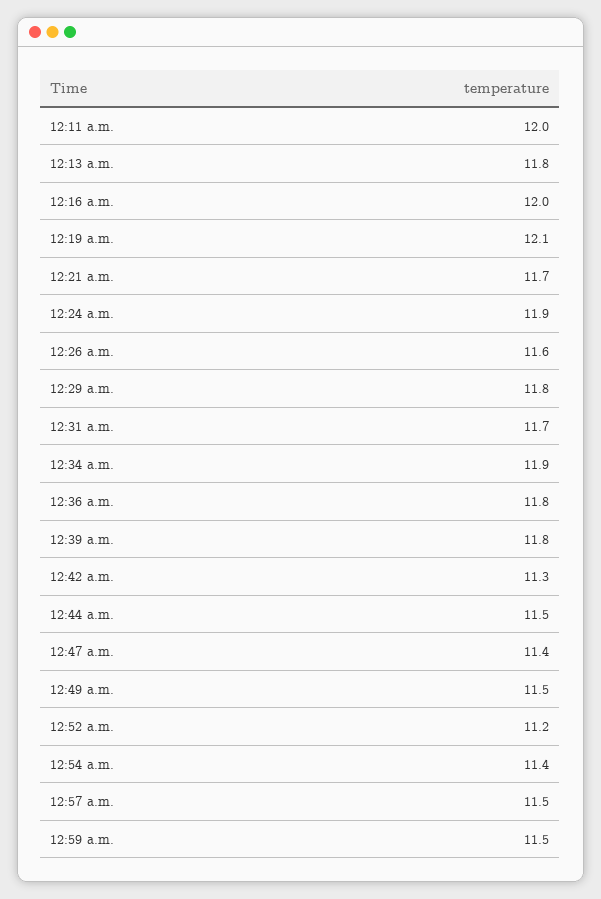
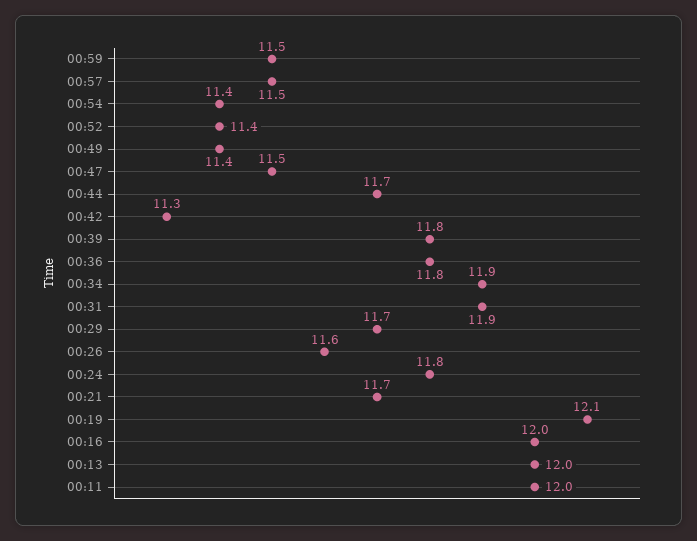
12:13 a.m.: 11.8 -> 12
12:24 a.m.: 11.9 -> 11.8
12:29 a.m.: 11.8 -> 11.7
12:31 a.m.: 11.7 -> 11.9
12:44 a.m.: 11.5 -> 11.7
12:47 a.m.: 11.4 -> 11.5
12:49 a.m.: 11.5 -> 11.4
12:52 a.m.: 11.2 -> 11.4

